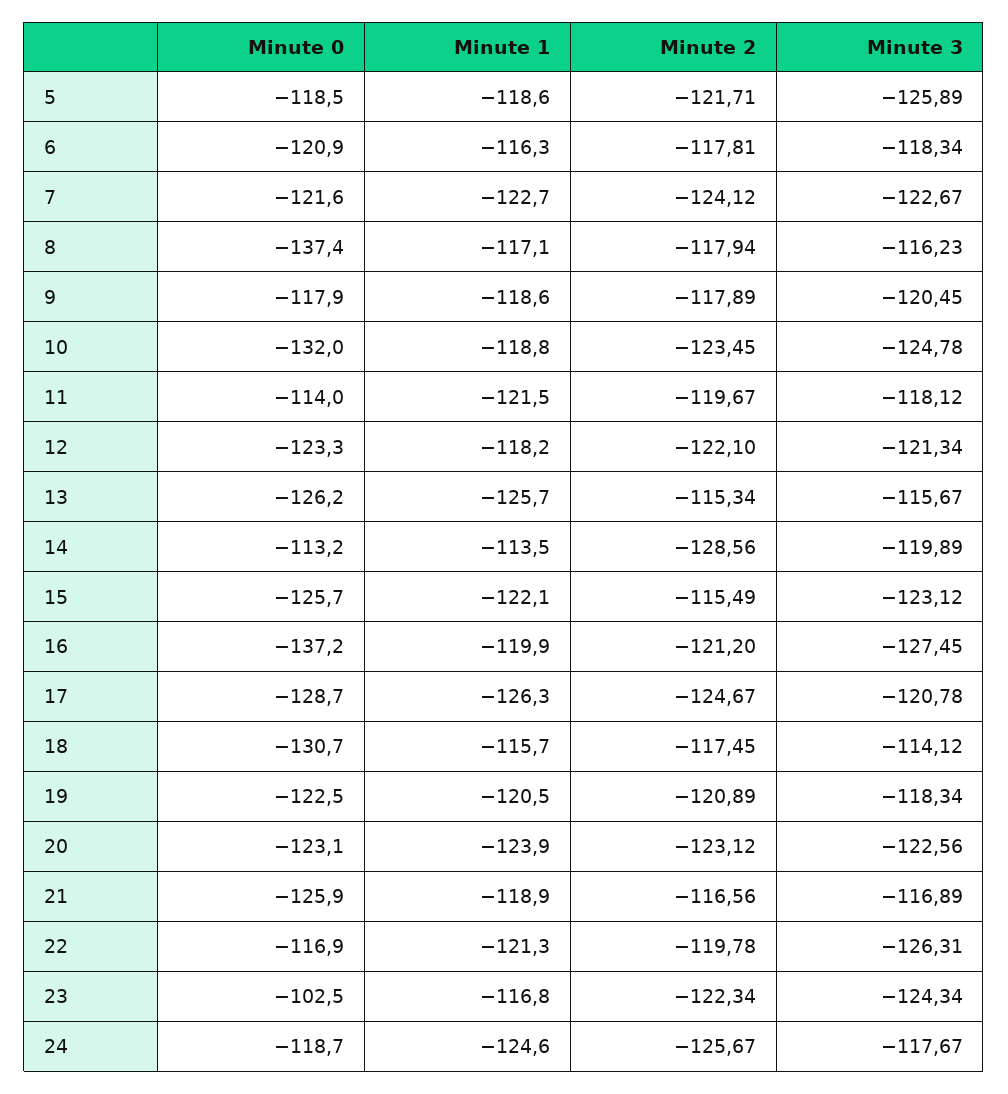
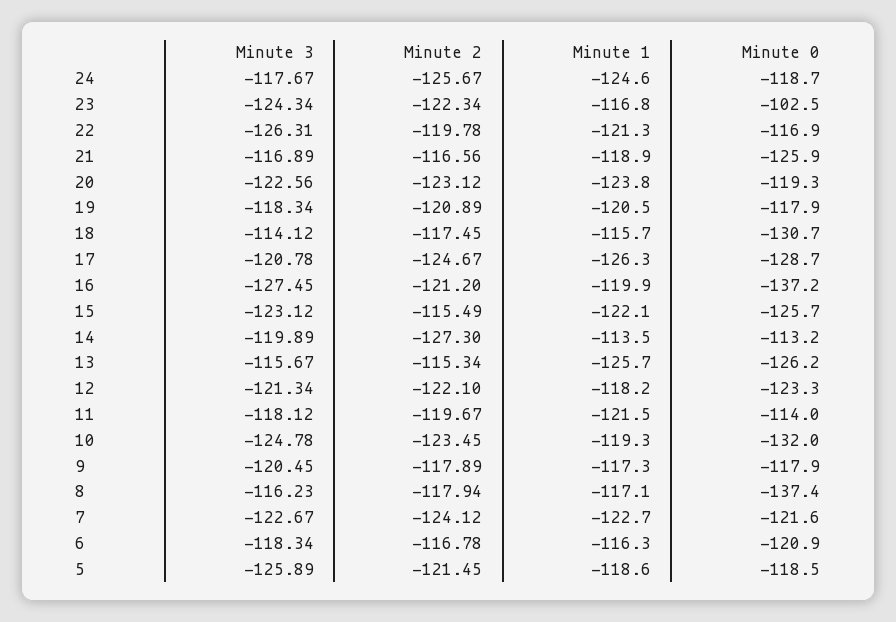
Minute 2, 5: -121.71 -> -121.45
Minute 2, 6: -117.81 -> -116.78
Minute 1, 9: -118.6 -> -117.3
Minute 1, 10: -118.8 -> -119.3
Minute 2, 14: -128.56 -> -127.3
Minute 0, 19: -122.5 -> -117.9
Minute 0, 20: -123.1 -> -119.3
Minute 1, 20: -123.9 -> -123.8

